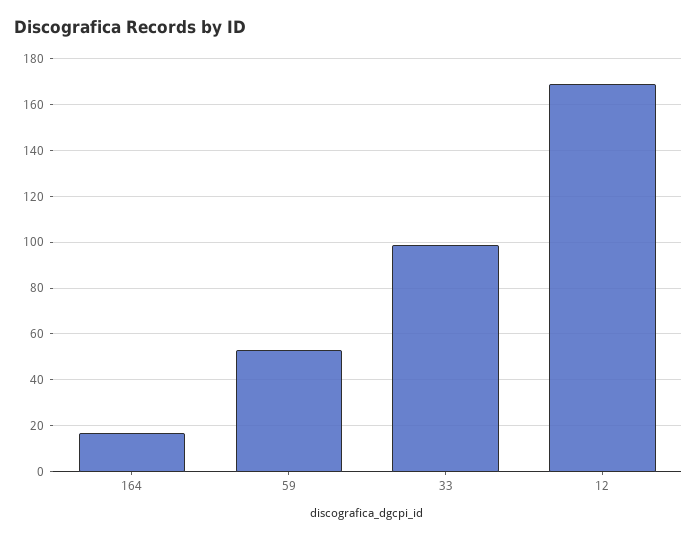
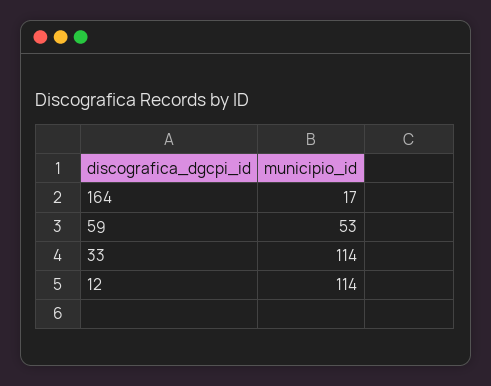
33: 100 -> 114
12: 170 -> 114

